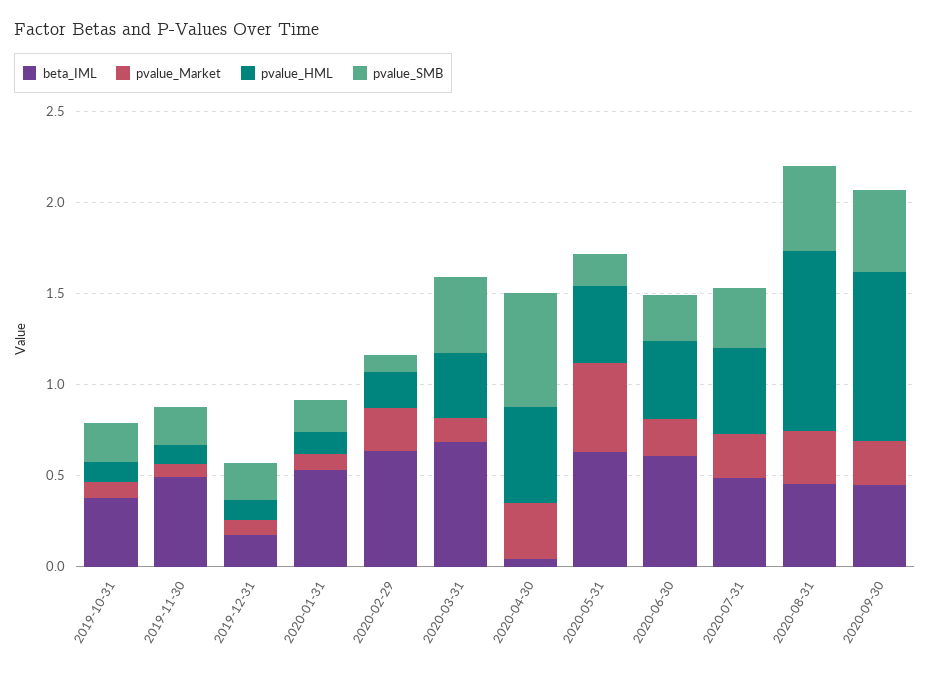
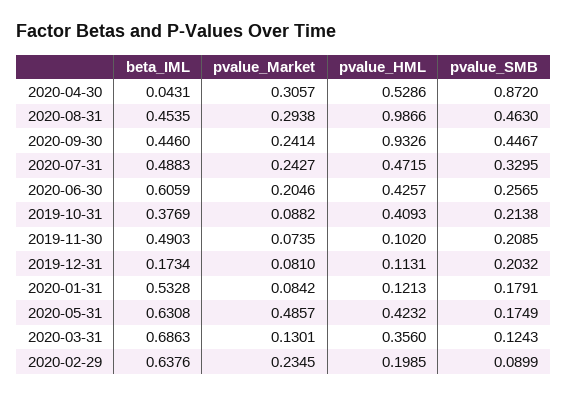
pvalue_HML, 2019-10-31: 0.1 -> 0.4093
pvalue_SMB, 2020-03-31: 0.4 -> 0.1243
pvalue_SMB, 2020-04-30: 0.6 -> 0.872

